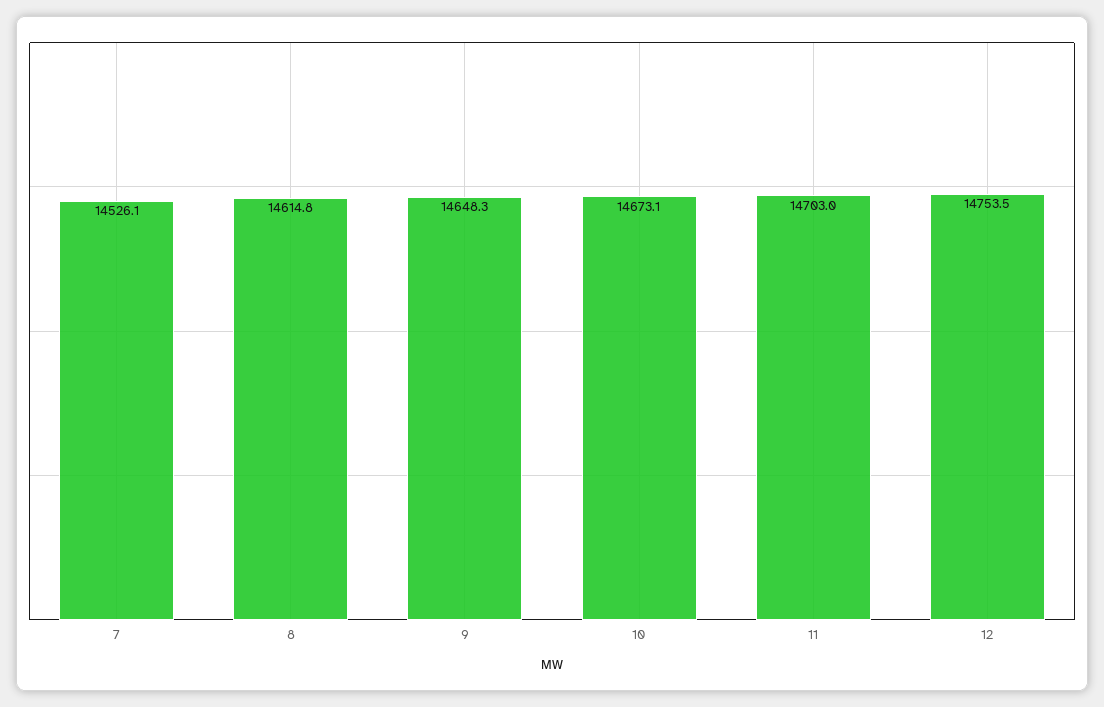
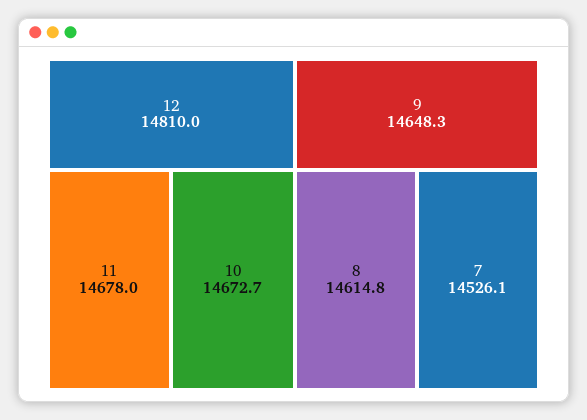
10: 14673.1 -> 14672.7
11: 14703 -> 14678
12: 14753.5 -> 14810

